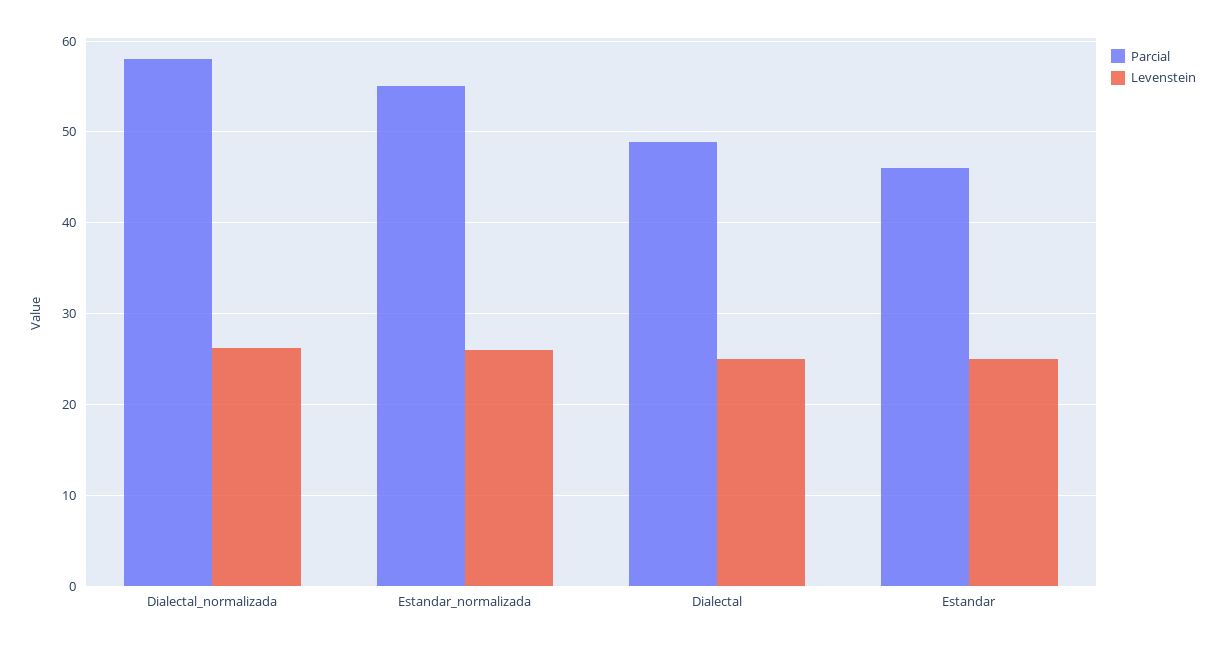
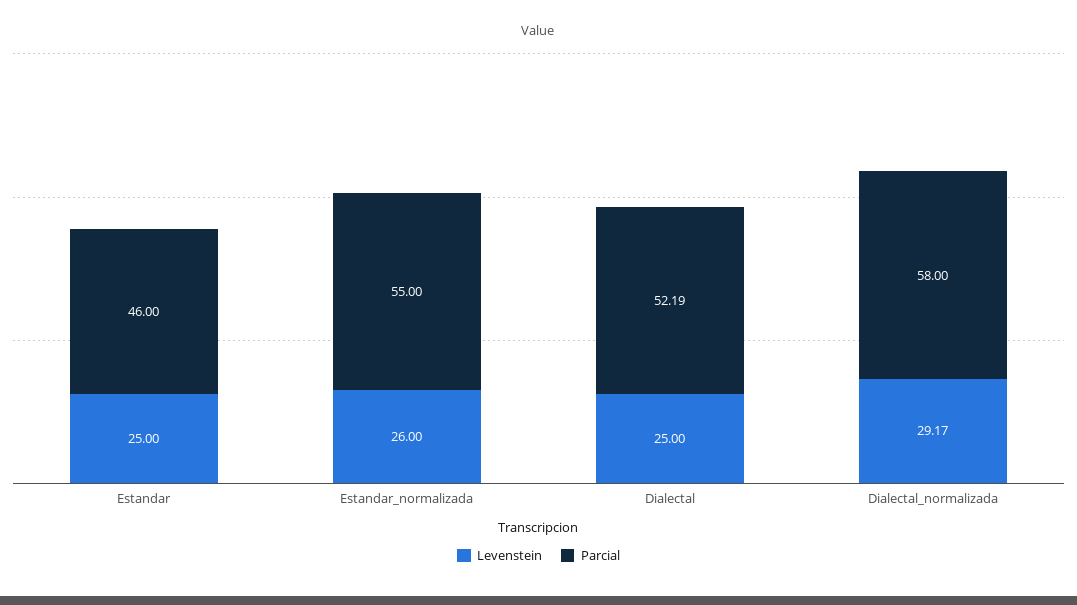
Levenstein, Dialectal_normalizada: 26 -> 29.17
Parcial, Dialectal: 49 -> 52.19

